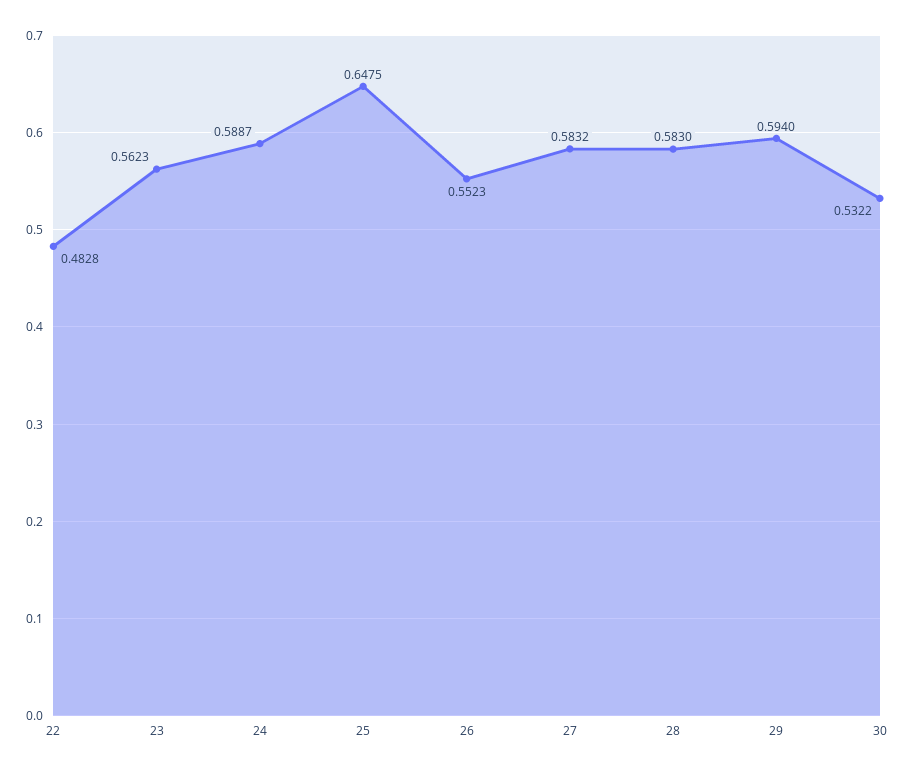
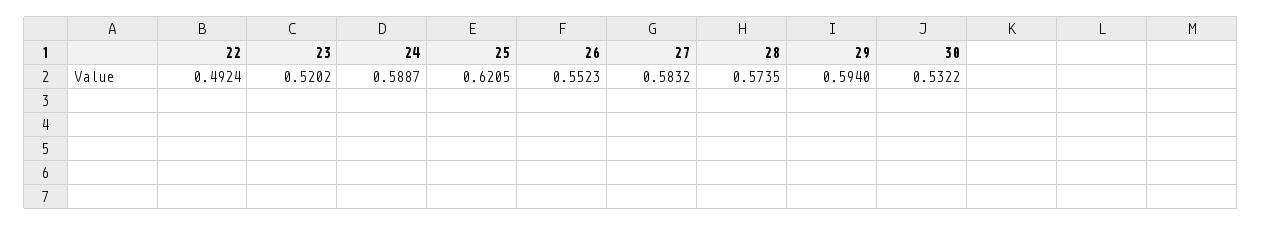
22: 0.4828 -> 0.4924
23: 0.5623 -> 0.5202
25: 0.6475 -> 0.6205
28: 0.583 -> 0.5735

